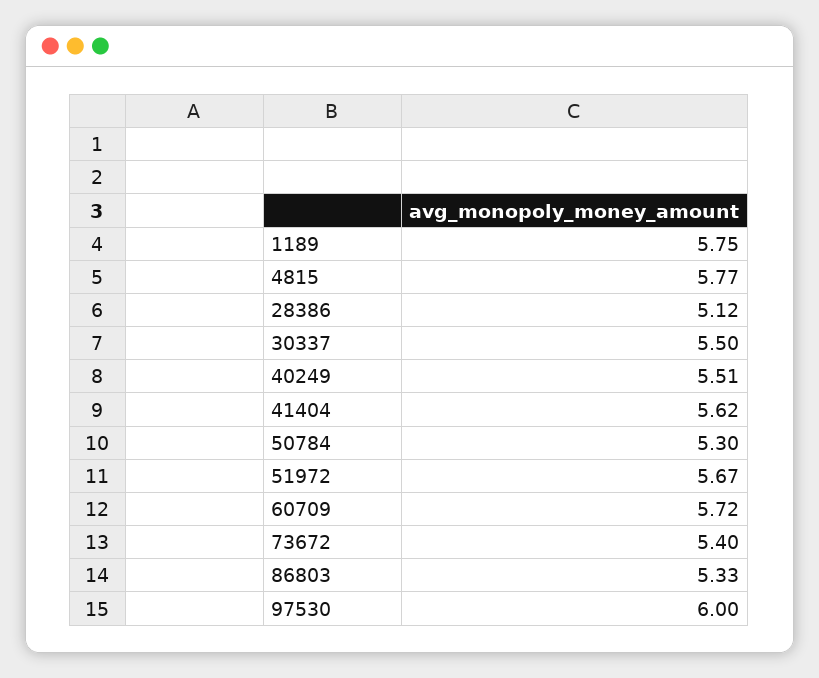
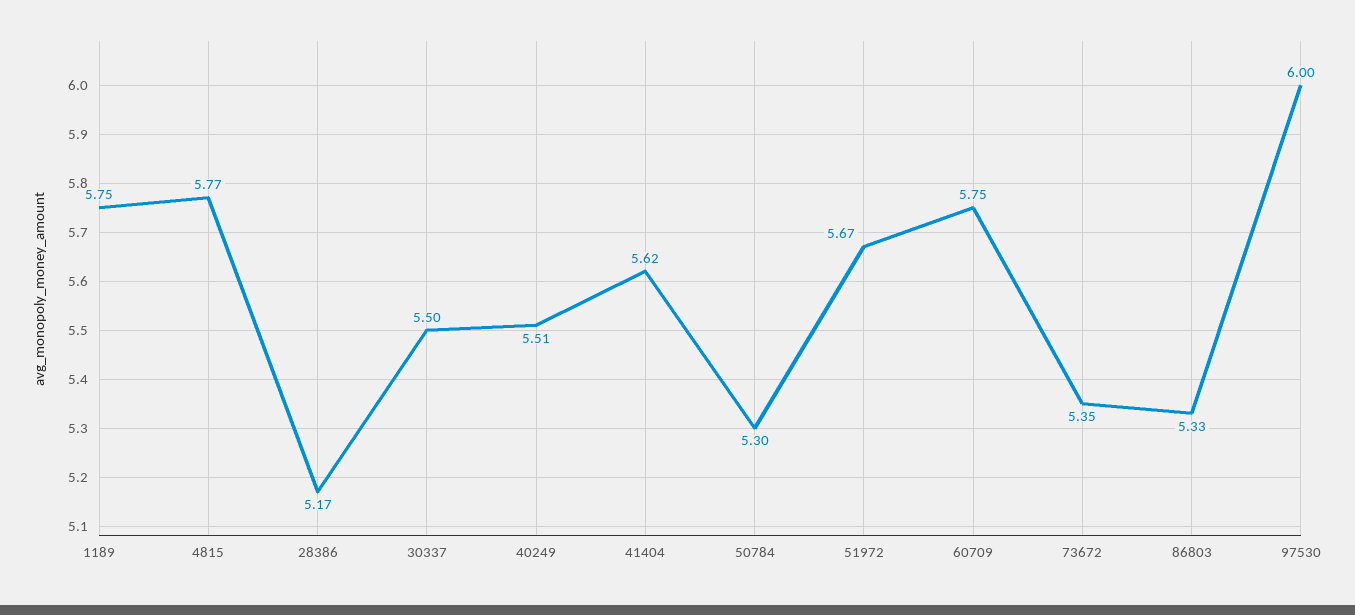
28386: 5.12 -> 5.17
60709: 5.72 -> 5.75
73672: 5.4 -> 5.35

